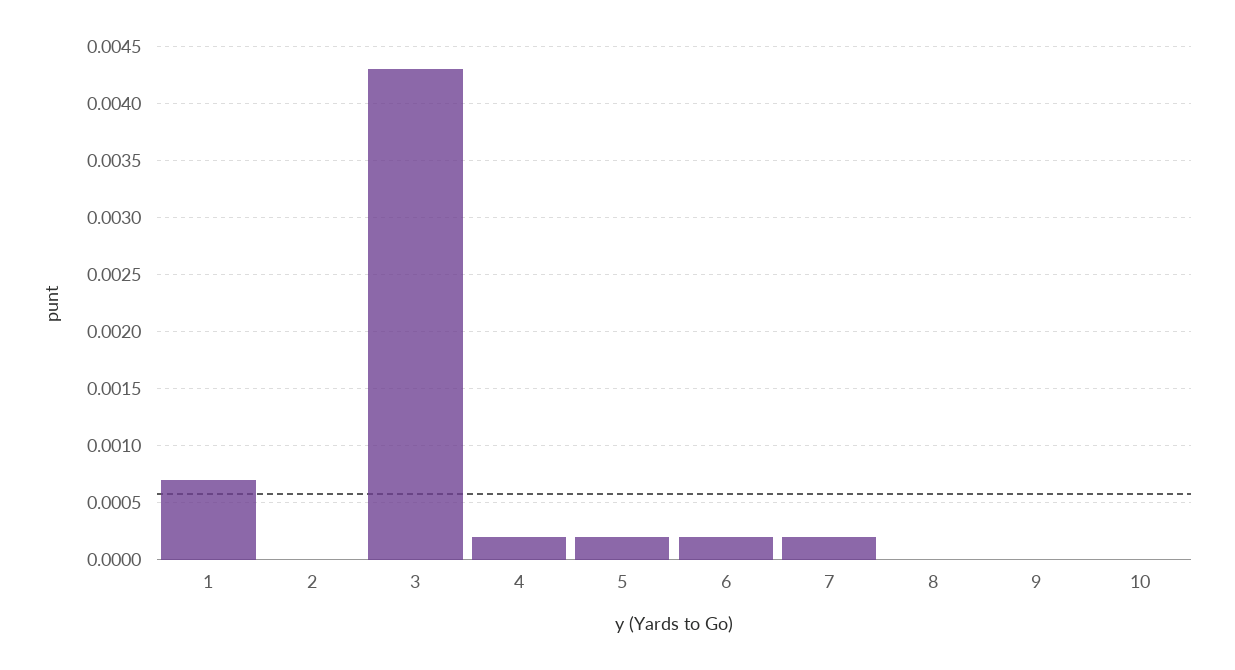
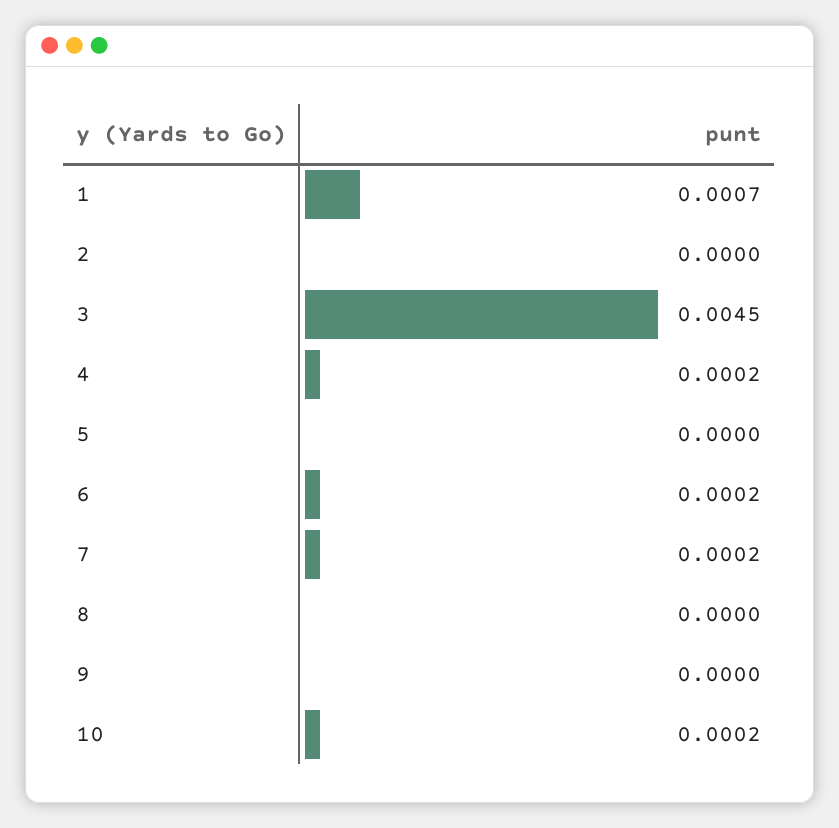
3: 0.0043 -> 0.0045
5: 0.0002 -> 0
10: 0 -> 0.0002

